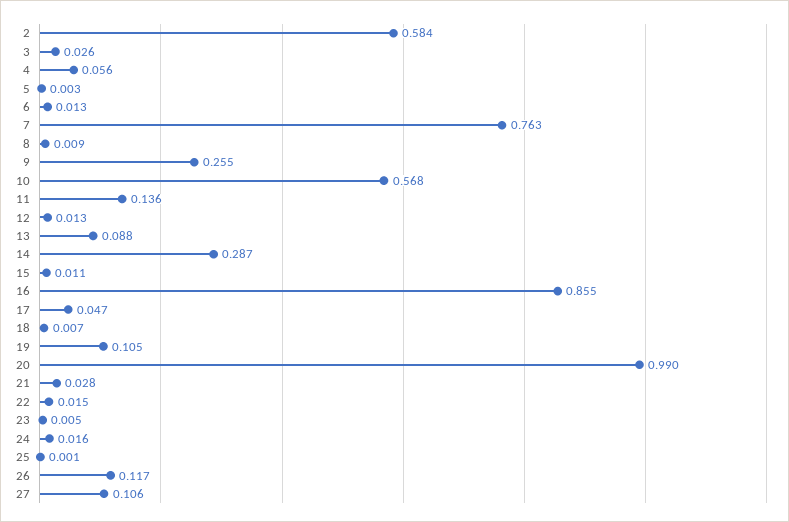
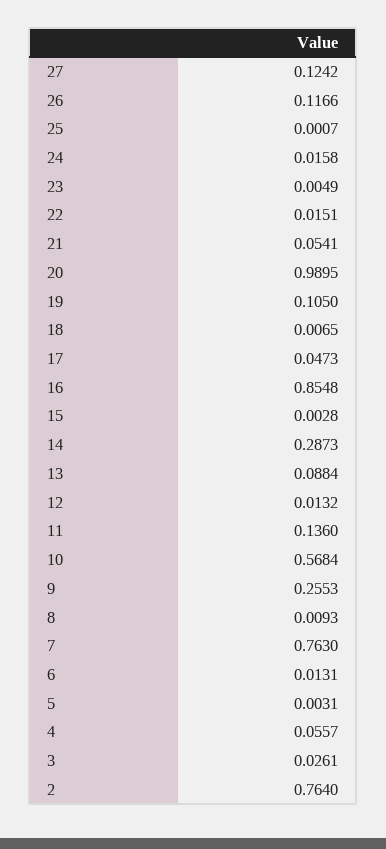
2: 0.584 -> 0.764
15: 0.011 -> 0.0028
21: 0.028 -> 0.0541
27: 0.106 -> 0.1242

